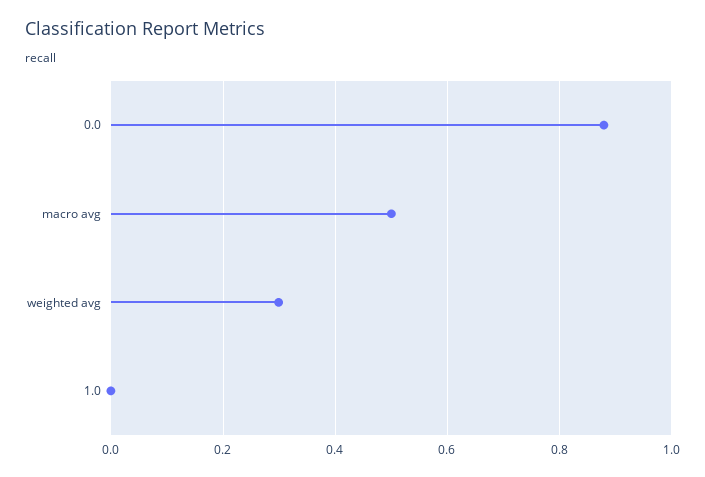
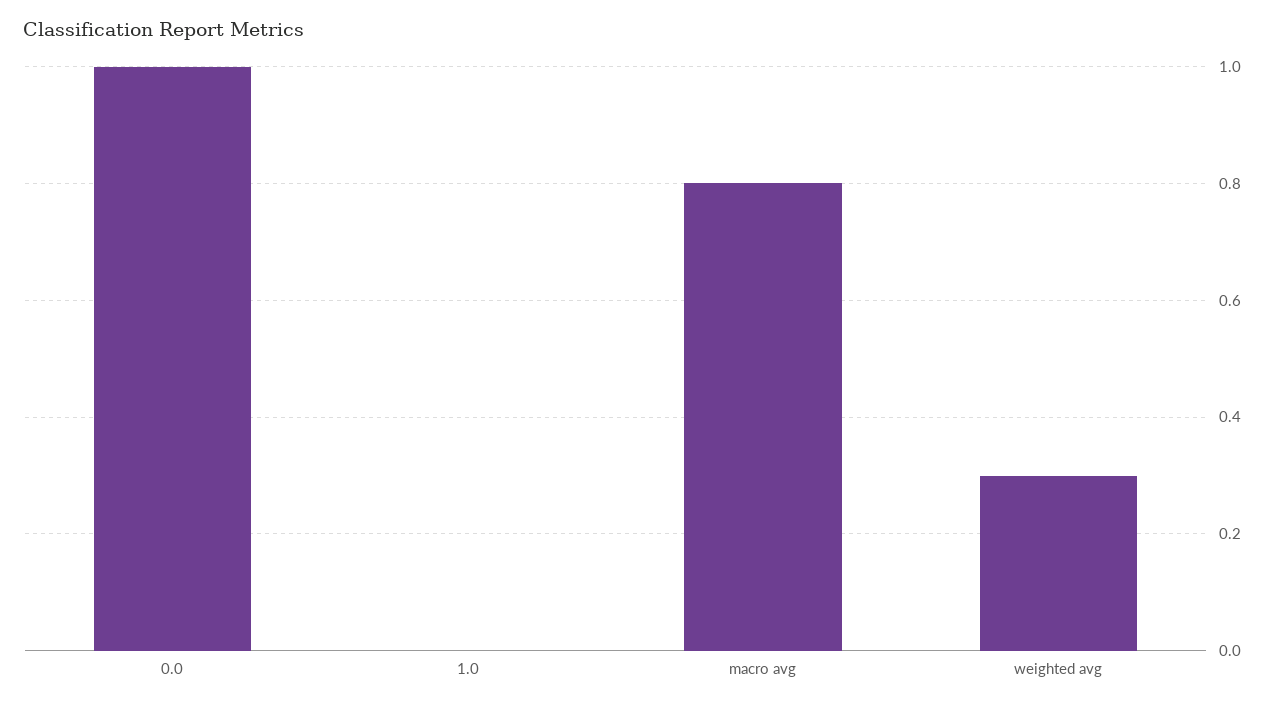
0.0: 0.88 -> 1
macro avg: 0.5 -> 0.8

